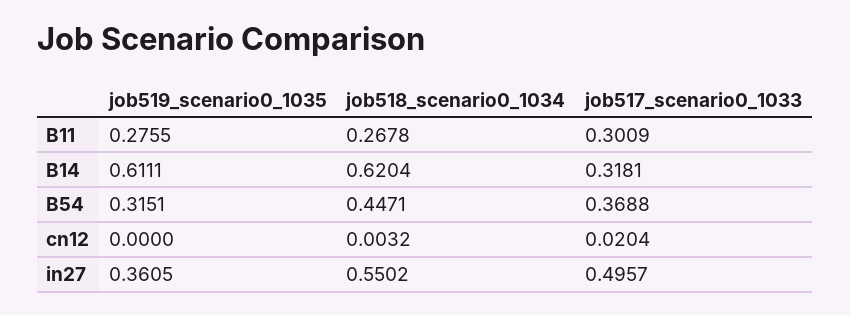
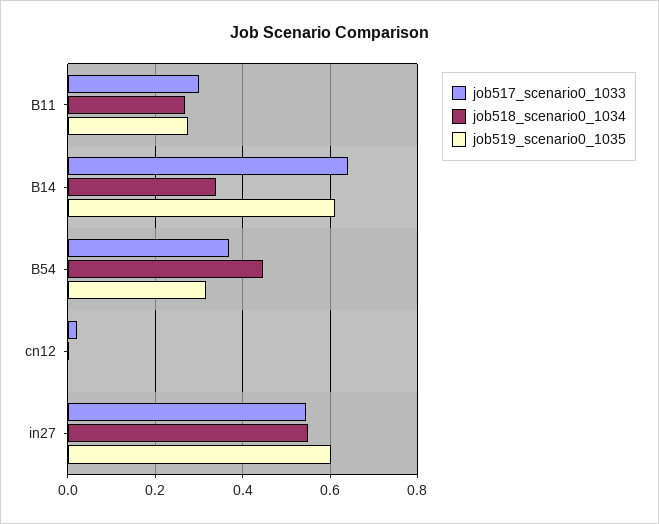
job518_scenario0_1034, B14: 0.6204 -> 0.34
job517_scenario0_1033, B14: 0.3181 -> 0.64
job519_scenario0_1035, in27: 0.3605 -> 0.6
job517_scenario0_1033, in27: 0.4957 -> 0.54

